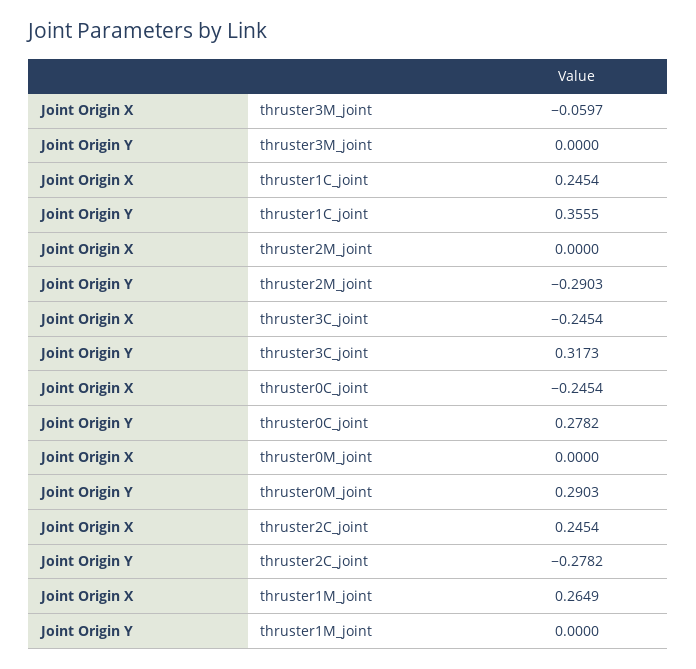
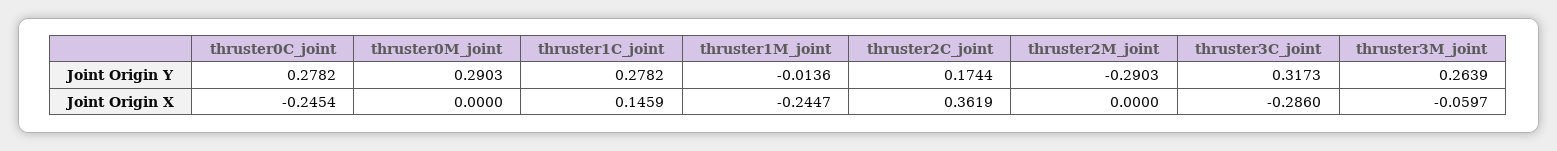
Joint Origin Y, thruster3M_joint: 0 -> 0.2639
Joint Origin X, thruster1C_joint: 0.2454 -> 0.1459
Joint Origin Y, thruster1C_joint: 0.3555 -> 0.2782
Joint Origin X, thruster3C_joint: -0.2454 -> -0.286
Joint Origin X, thruster2C_joint: 0.2454 -> 0.3619
Joint Origin Y, thruster2C_joint: -0.2782 -> 0.1744
Joint Origin X, thruster1M_joint: 0.2649 -> -0.2447
Joint Origin Y, thruster1M_joint: 0 -> -0.0136

